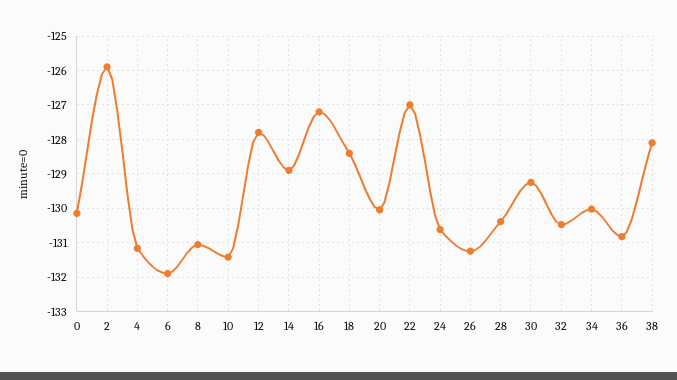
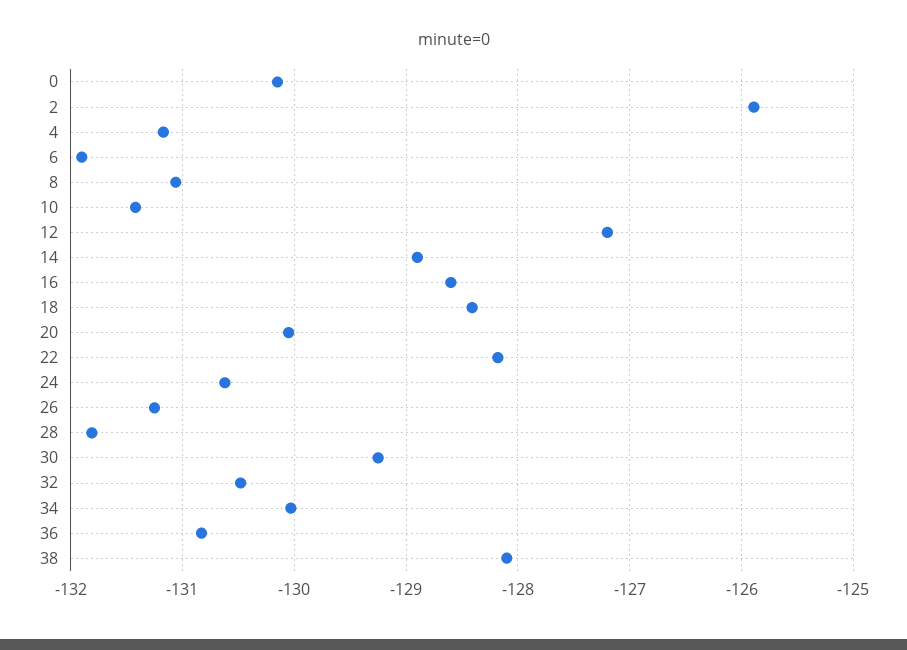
12: -127.8 -> -127.2
16: -127.2 -> -128.6
22: -127 -> -128.2
28: -130.4 -> -131.8

